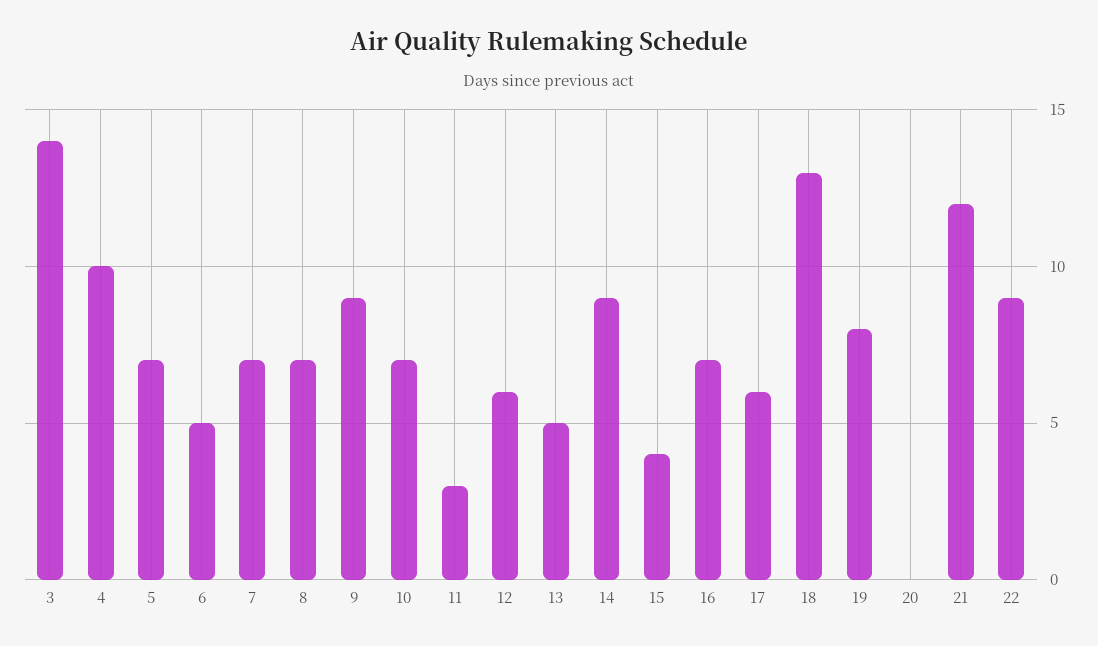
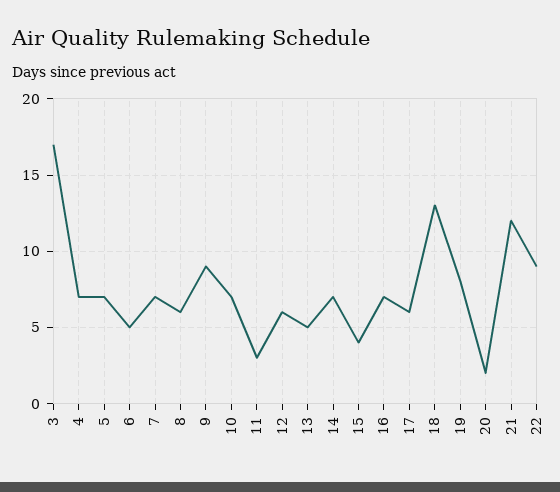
3: 14 -> 17
4: 10 -> 7
8: 7 -> 6
14: 9 -> 7
20: 0 -> 2

